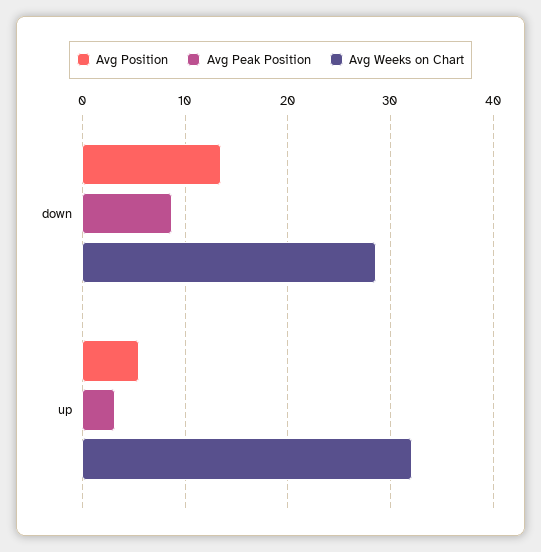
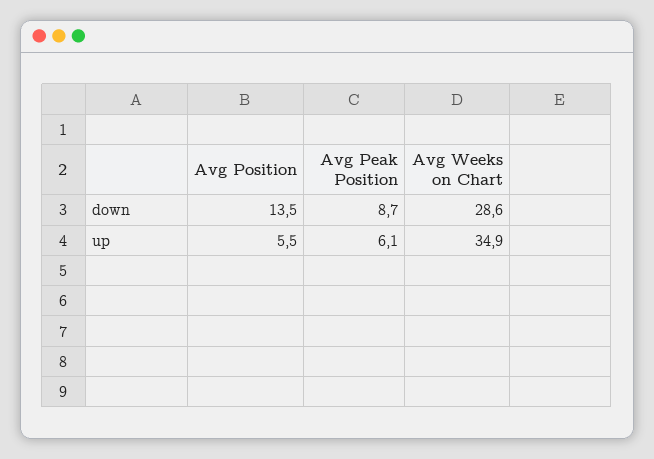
Avg Peak Position, up: 3 -> 6.1
Avg Weeks on Chart, up: 32 -> 34.9

